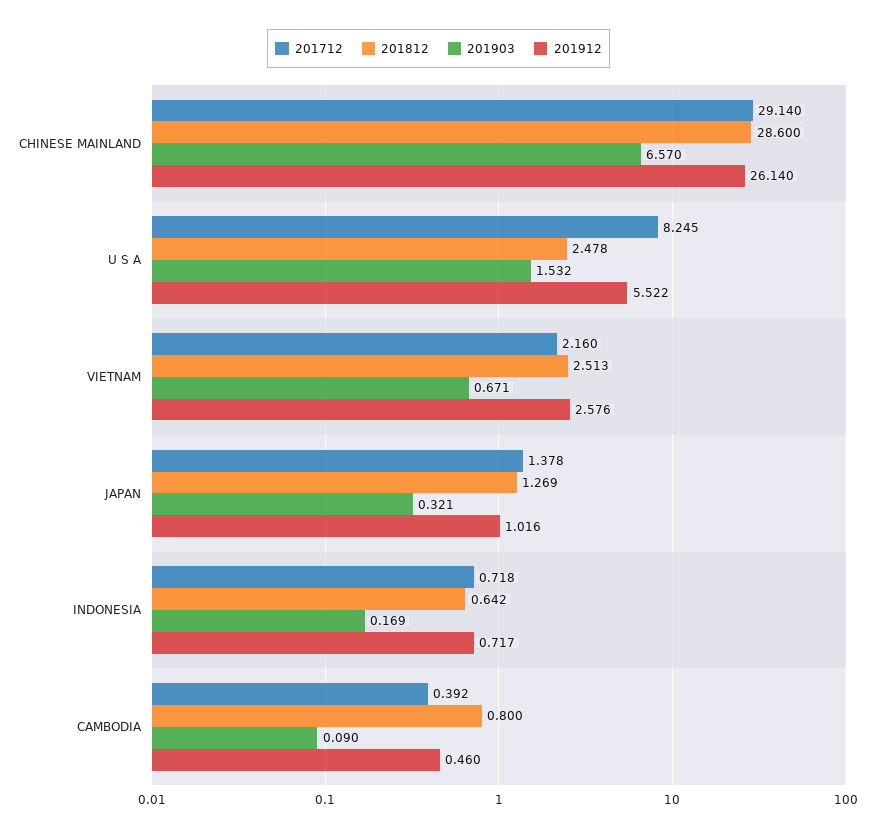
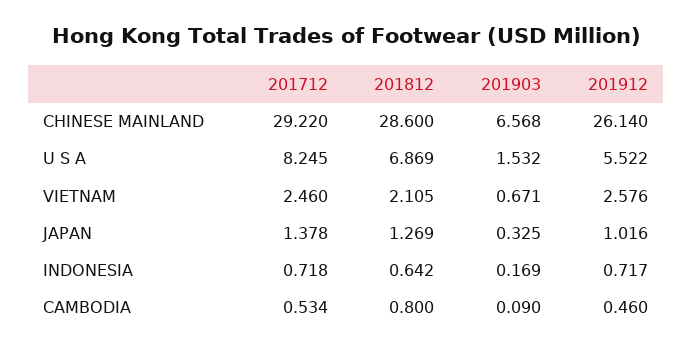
201712, CHINESE MAINLAND: 29.14 -> 29.22
201903, CHINESE MAINLAND: 6.57 -> 6.568
201812, U S A: 2.478 -> 6.869
201712, VIETNAM: 2.16 -> 2.46
201812, VIETNAM: 2.513 -> 2.105
201903, JAPAN: 0.321 -> 0.325
201712, CAMBODIA: 0.392 -> 0.534

